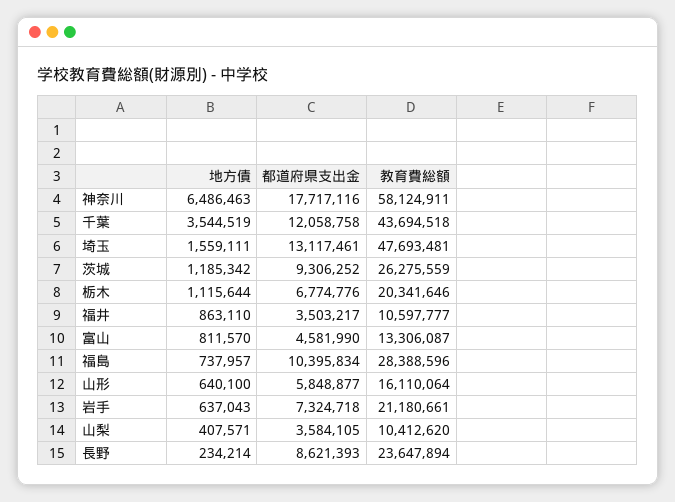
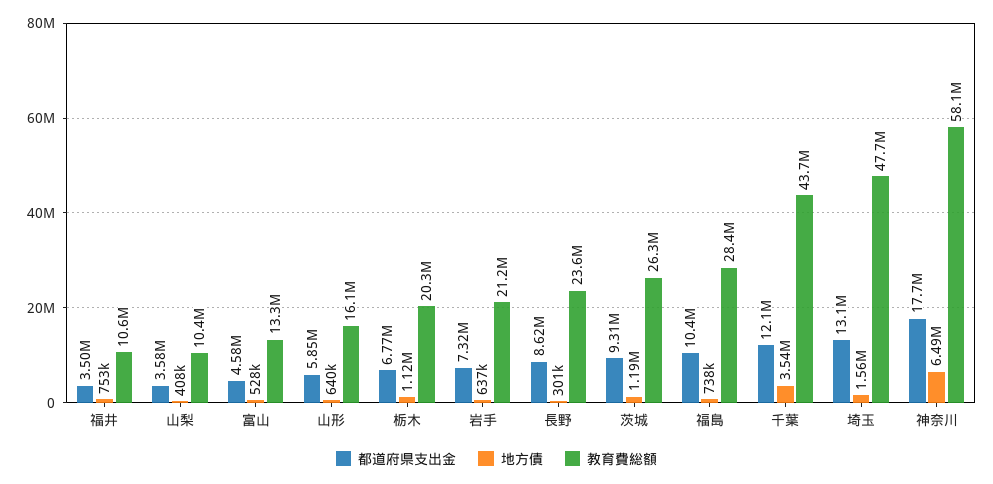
地方債, 福井: 863110 -> 753000
地方債, 富山: 811570 -> 528000
地方債, 長野: 234214 -> 301000

